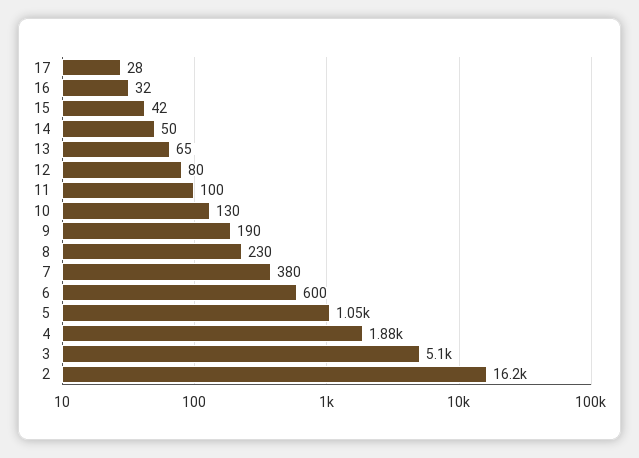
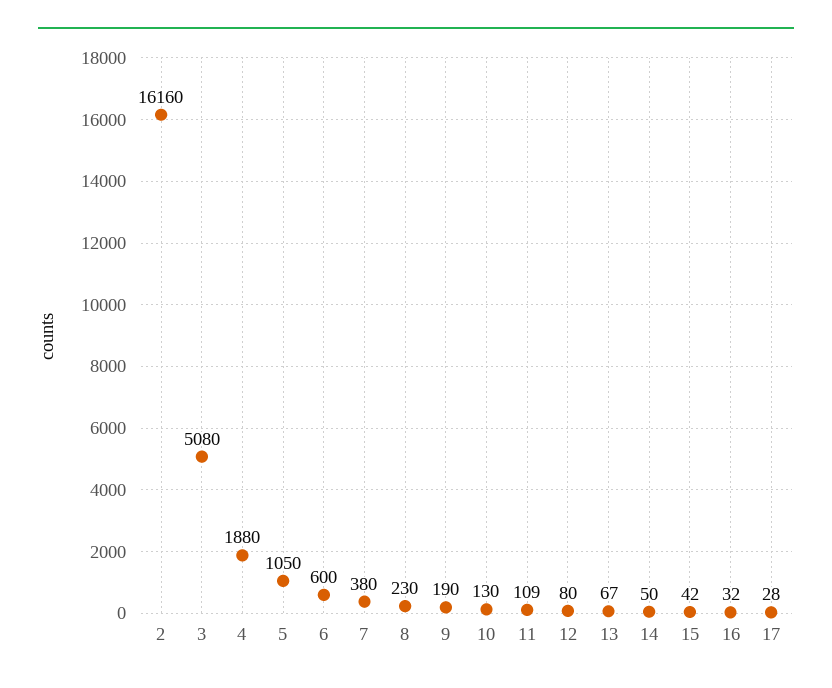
13: 65 -> 67
11: 100 -> 109
3: 5100 -> 5080
2: 16200 -> 16160

